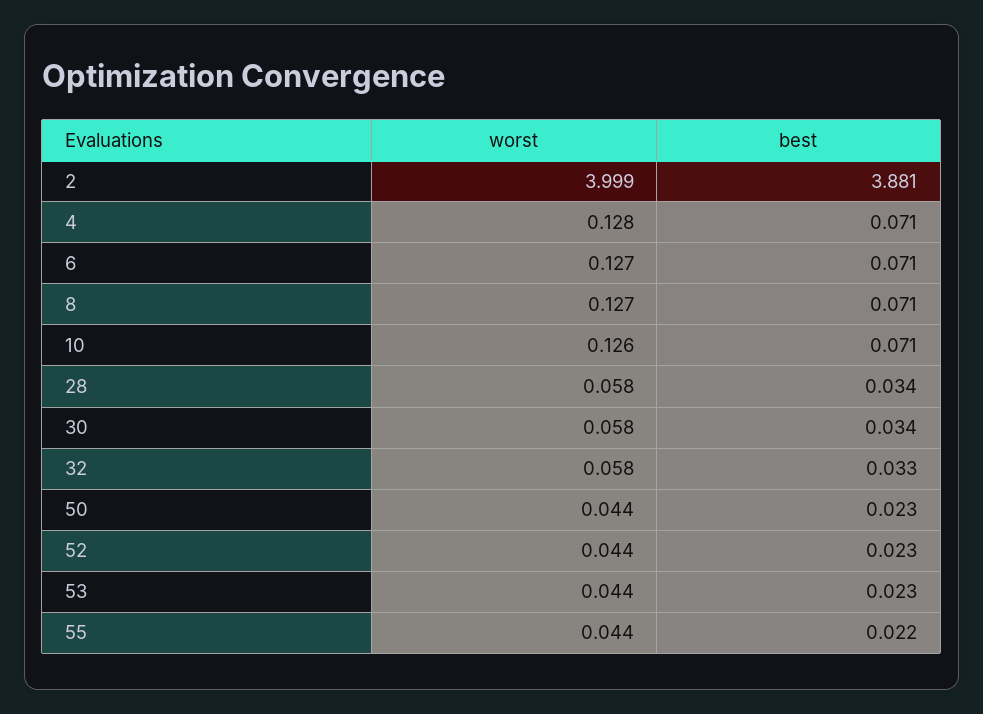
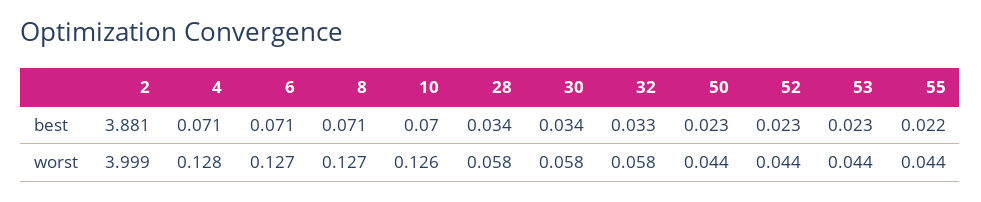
best, 10: 0.071 -> 0.07

